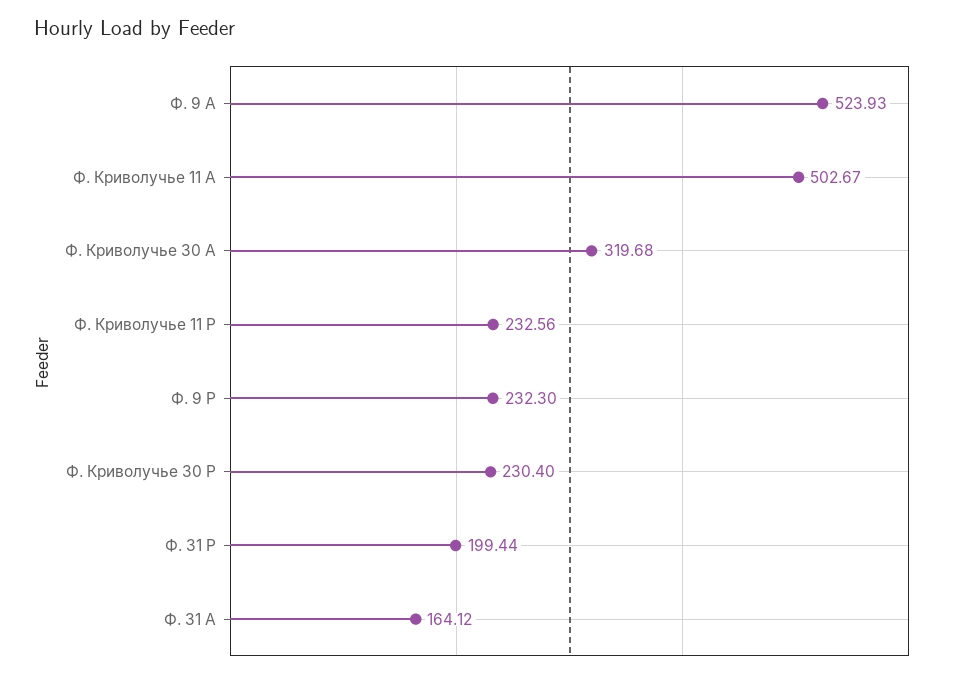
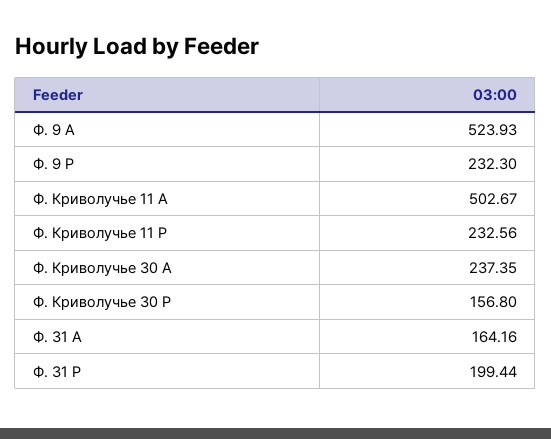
Ф. Криволучье 30 А: 319.68 -> 237.35
Ф. Криволучье 30 Р: 230.4 -> 156.8
Ф. 31 А: 164.12 -> 164.16

